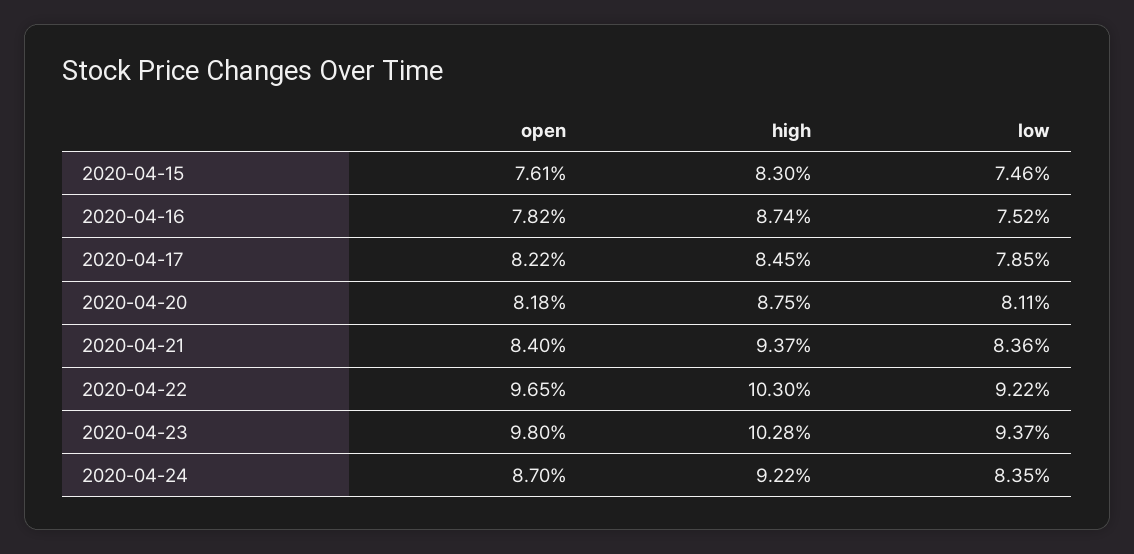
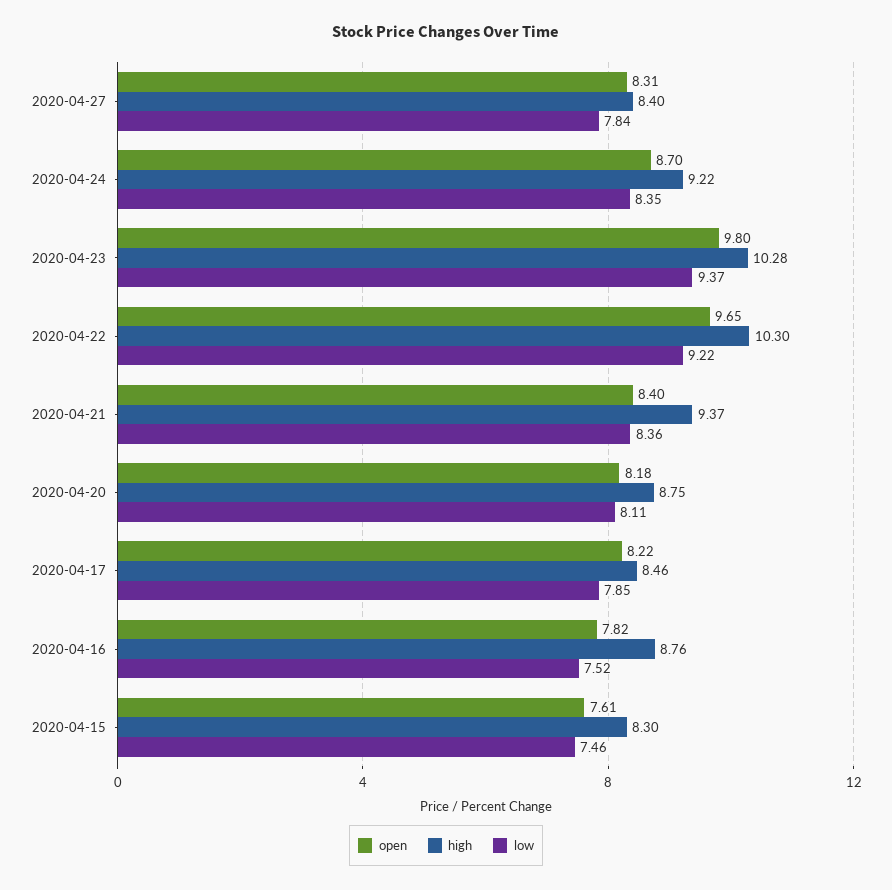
high, 2020-04-16: 8.74 -> 8.76
high, 2020-04-17: 8.45 -> 8.46
open, 2020-04-27: none -> 8.31
high, 2020-04-27: none -> 8.4
low, 2020-04-27: none -> 7.84

